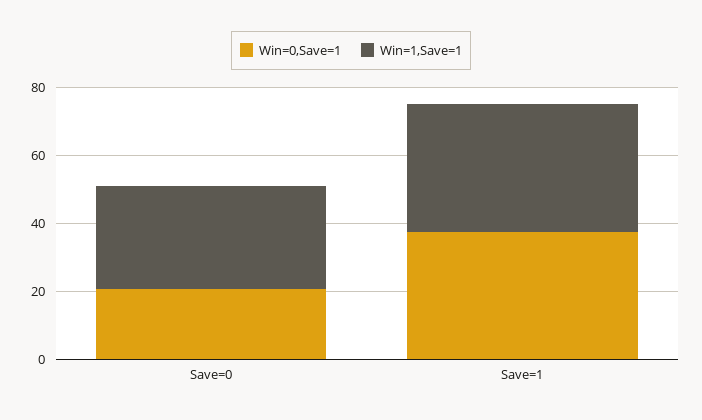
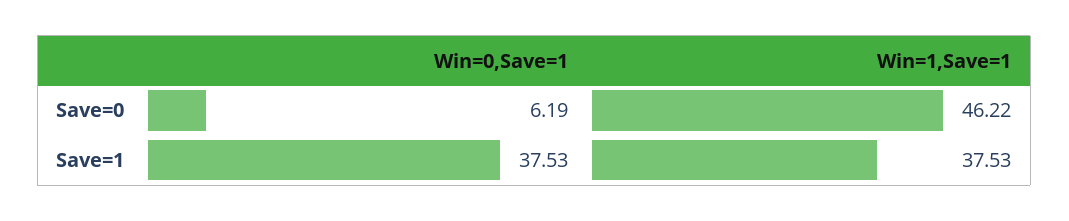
Win=0,Save=1, Save=0: 20 -> 6.19
Win=1,Save=1, Save=0: 30 -> 46.22

